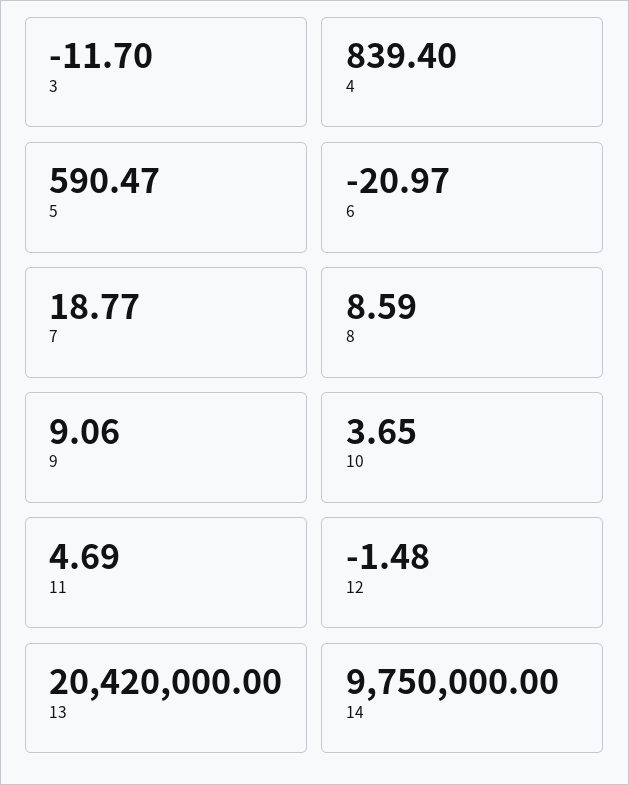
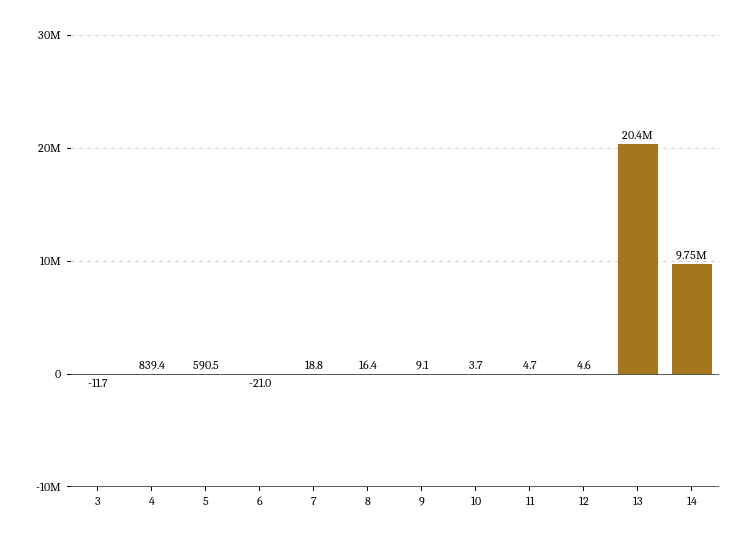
8: 8.59 -> 16.4
12: -1.48 -> 4.6

